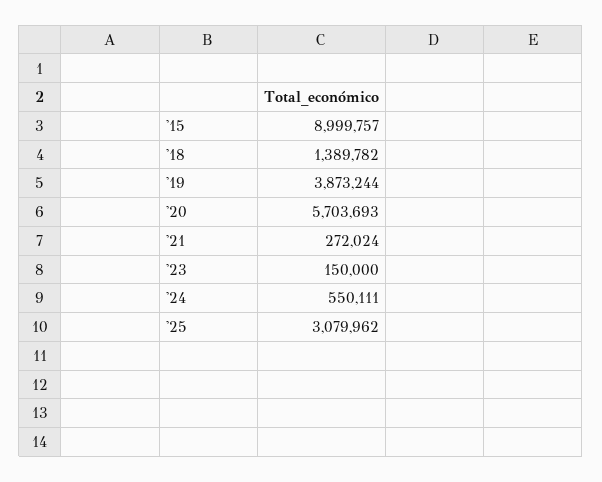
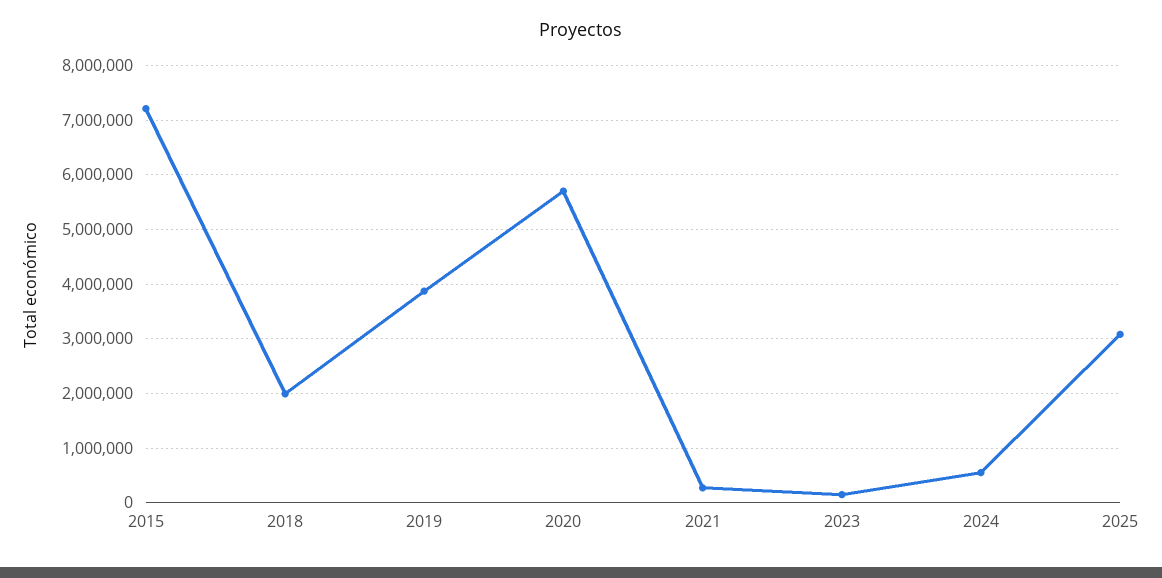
'15: 8999757 -> 7200000
'18: 1389782 -> 2000000

